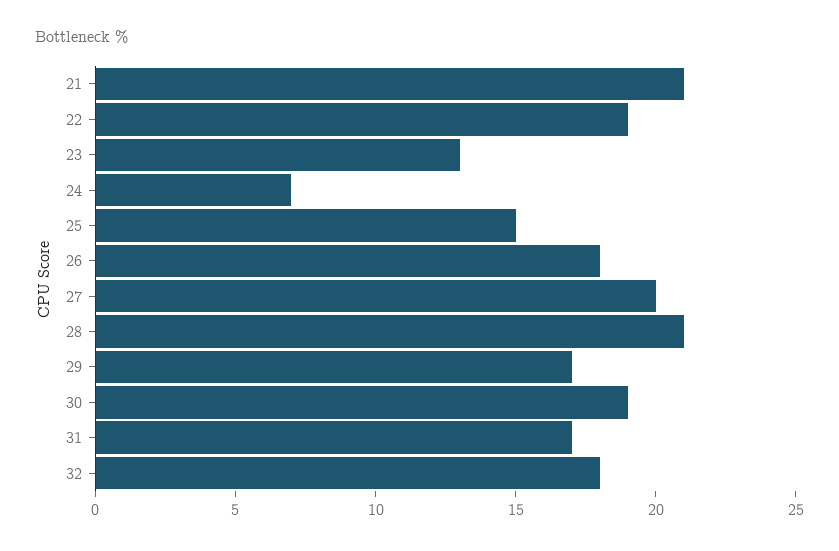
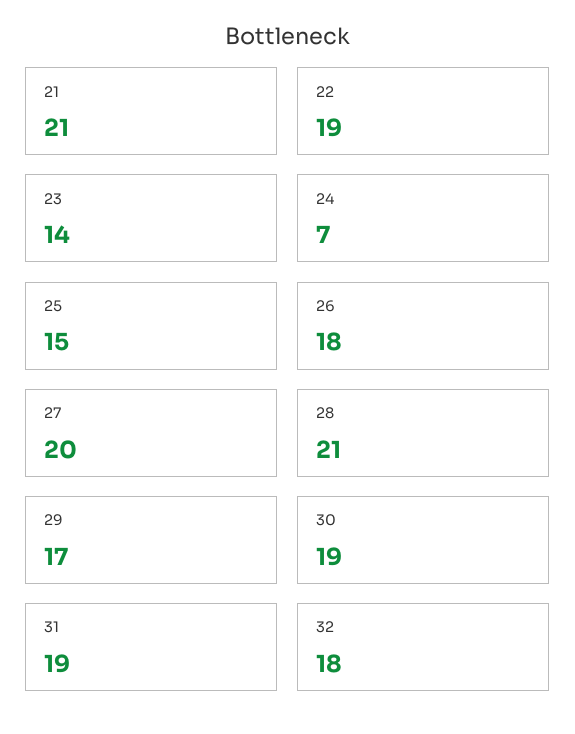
23: 13 -> 14
31: 17 -> 19

